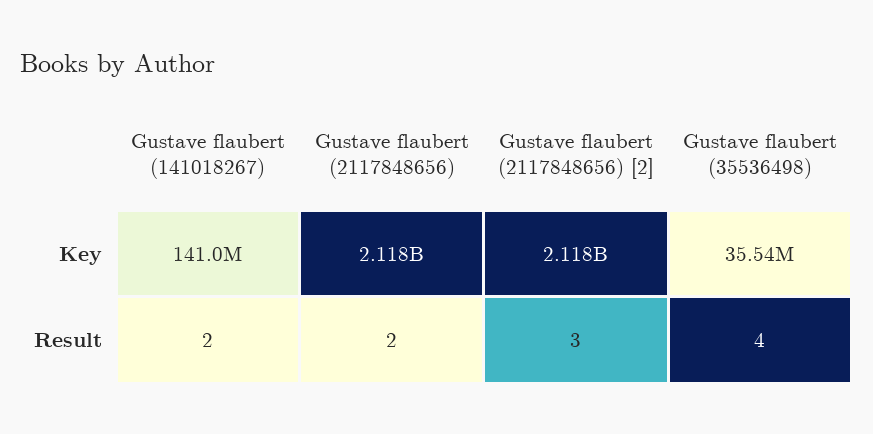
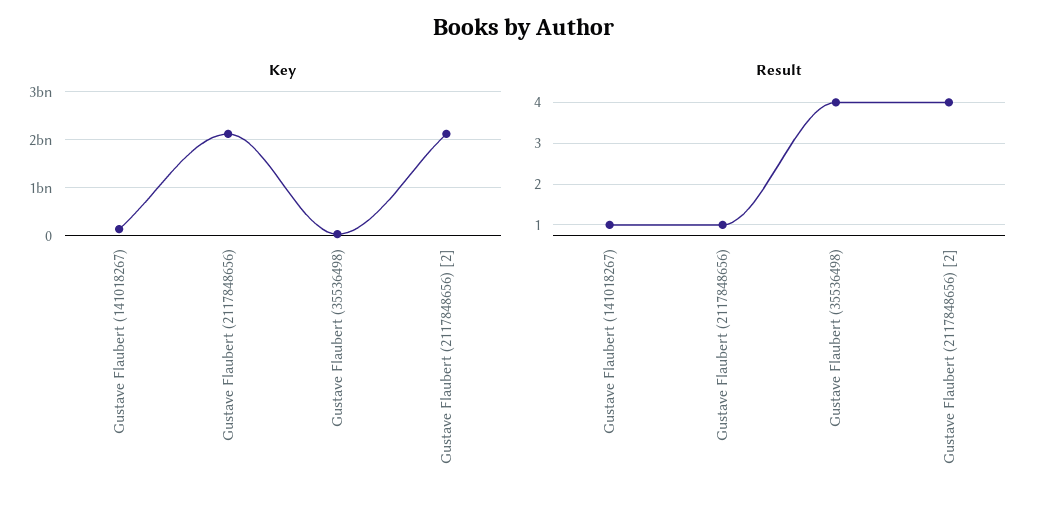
Result, Gustave flaubert (141018267): 2 -> 1
Result, Gustave flaubert (2117848656): 2 -> 1
Result, Gustave flaubert (2117848656) [2]: 3 -> 4

